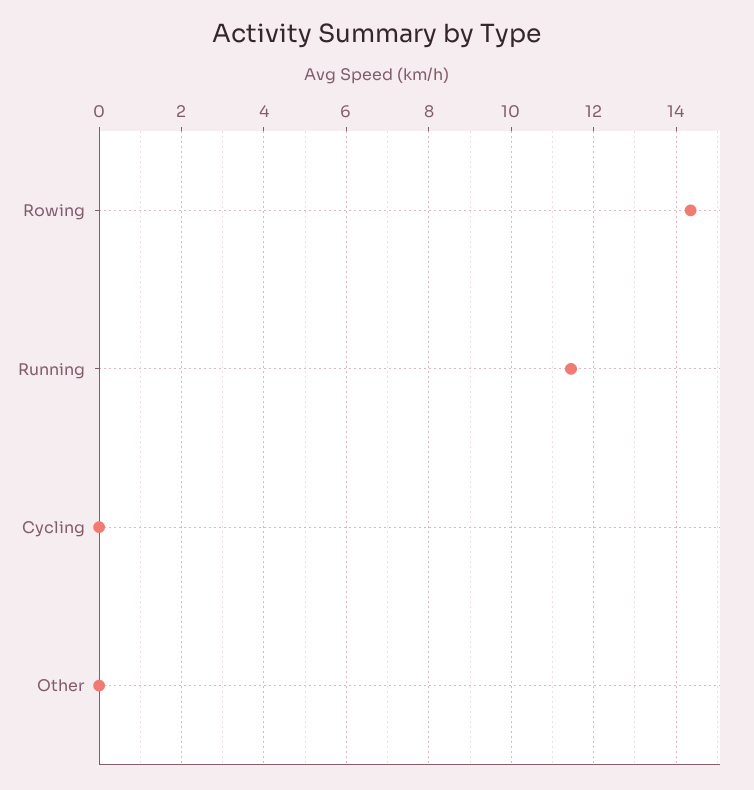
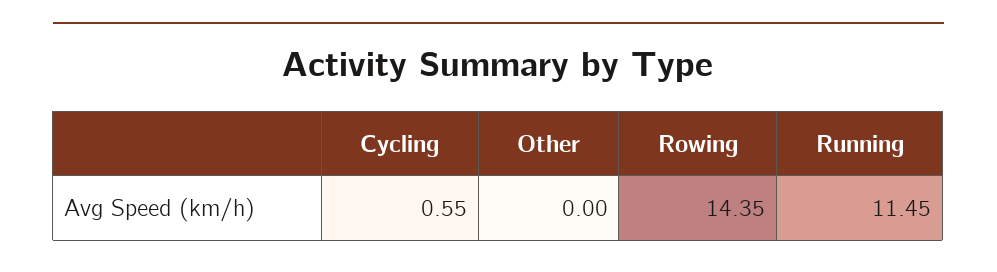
Cycling: 0 -> 0.55

